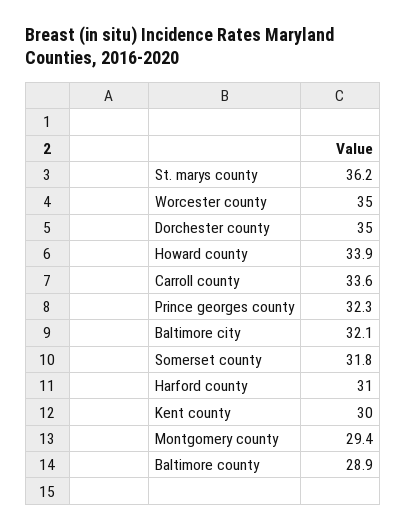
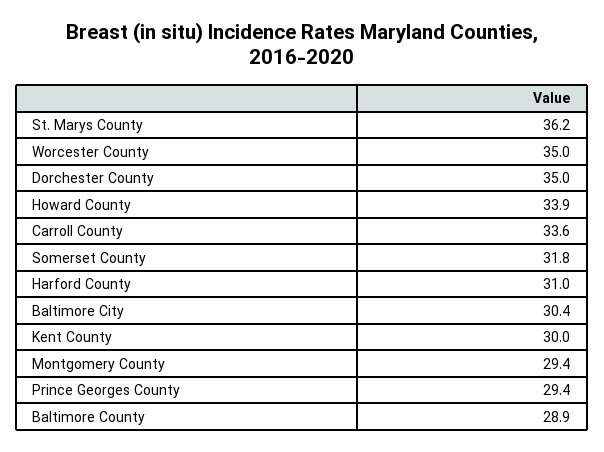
Prince georges county: 32.3 -> 29.4
Baltimore city: 32.1 -> 30.4

